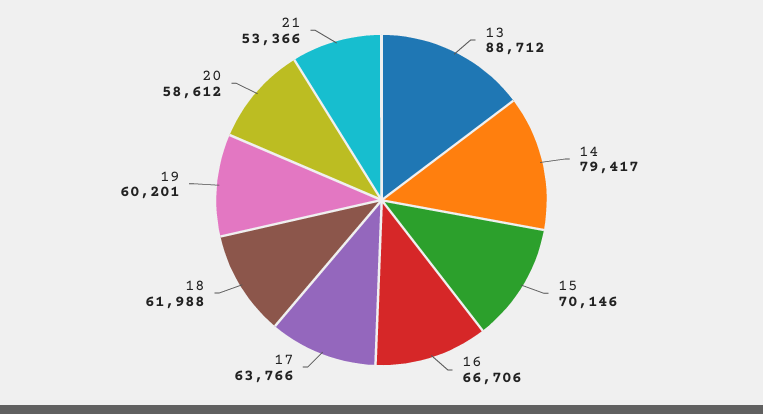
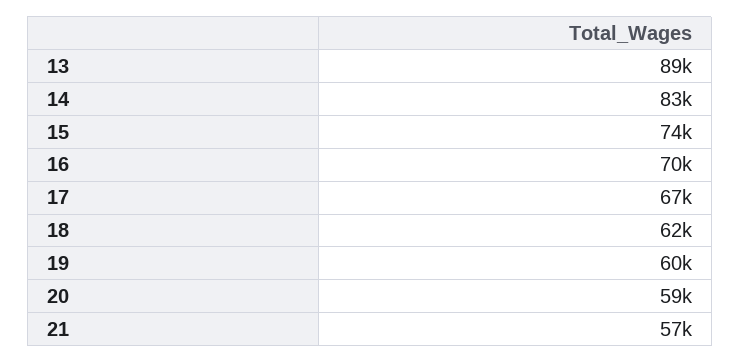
14: 79417 -> 83000
15: 70146 -> 74000
16: 66706 -> 70000
17: 63766 -> 67000
21: 53366 -> 57000

